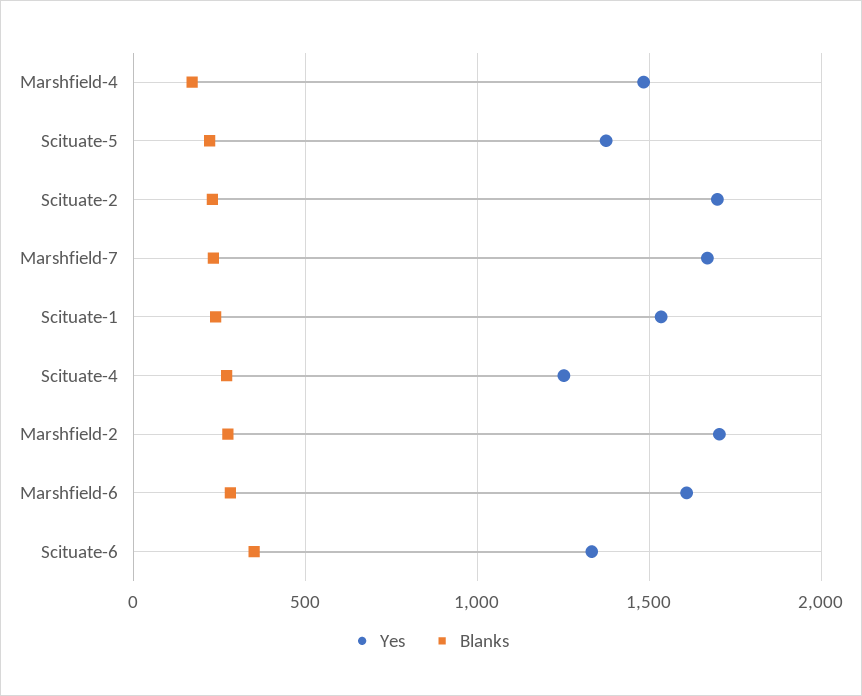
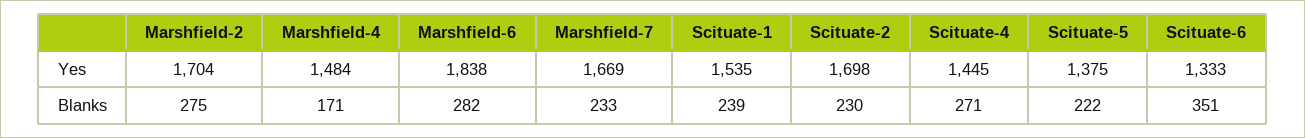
Yes, Scituate-4: 1250 -> 1445
Yes, Marshfield-6: 1600 -> 1838

